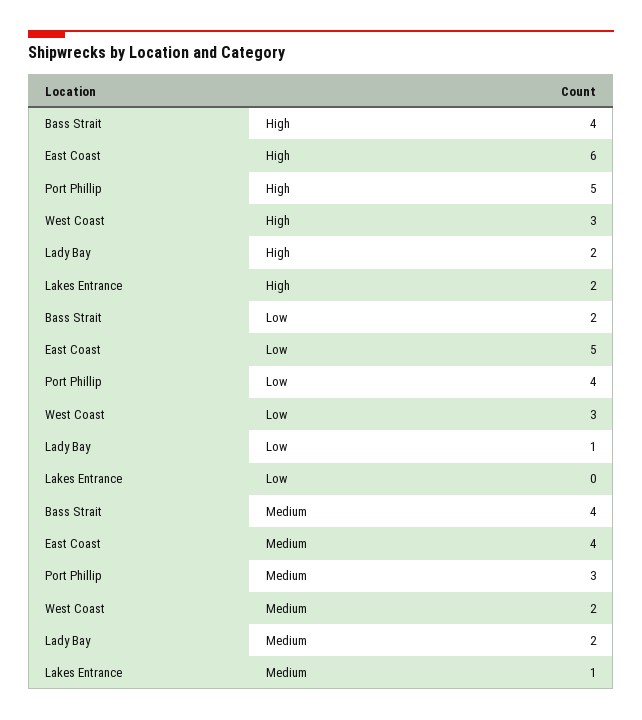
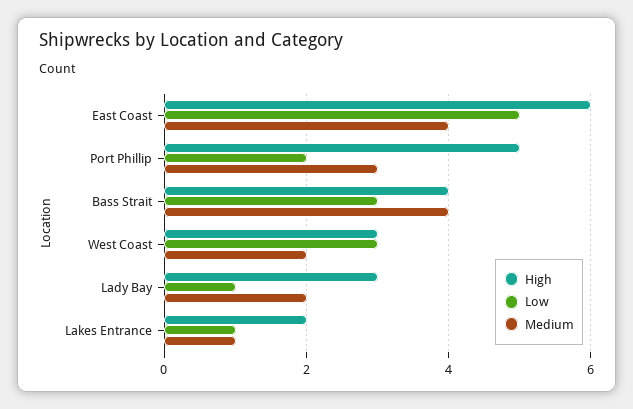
High, Lady Bay: 2 -> 3
Low, Bass Strait: 2 -> 3
Low, Port Phillip: 4 -> 2
Low, Lakes Entrance: 0 -> 1

